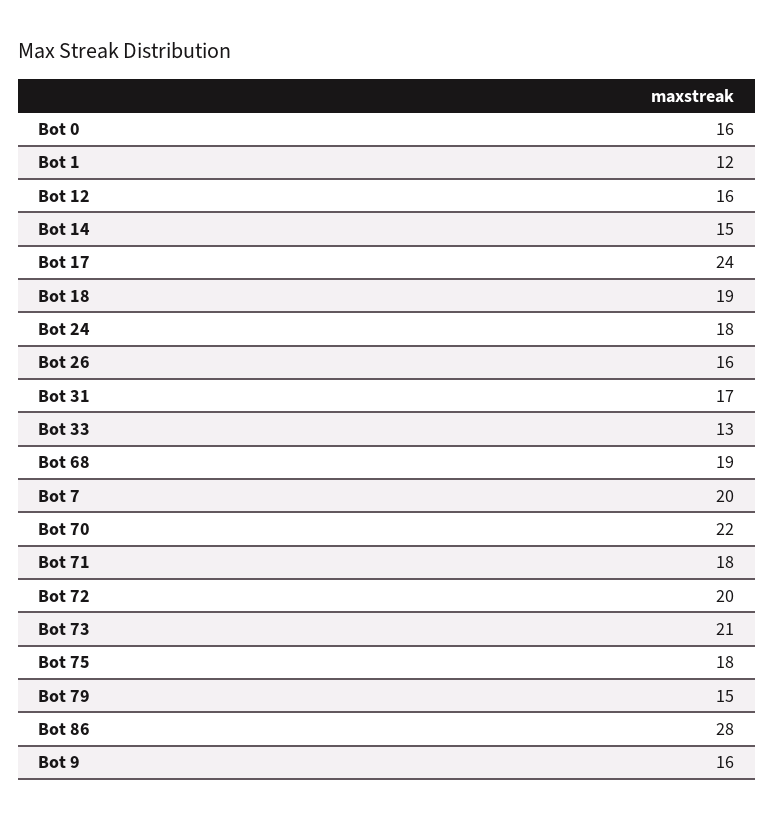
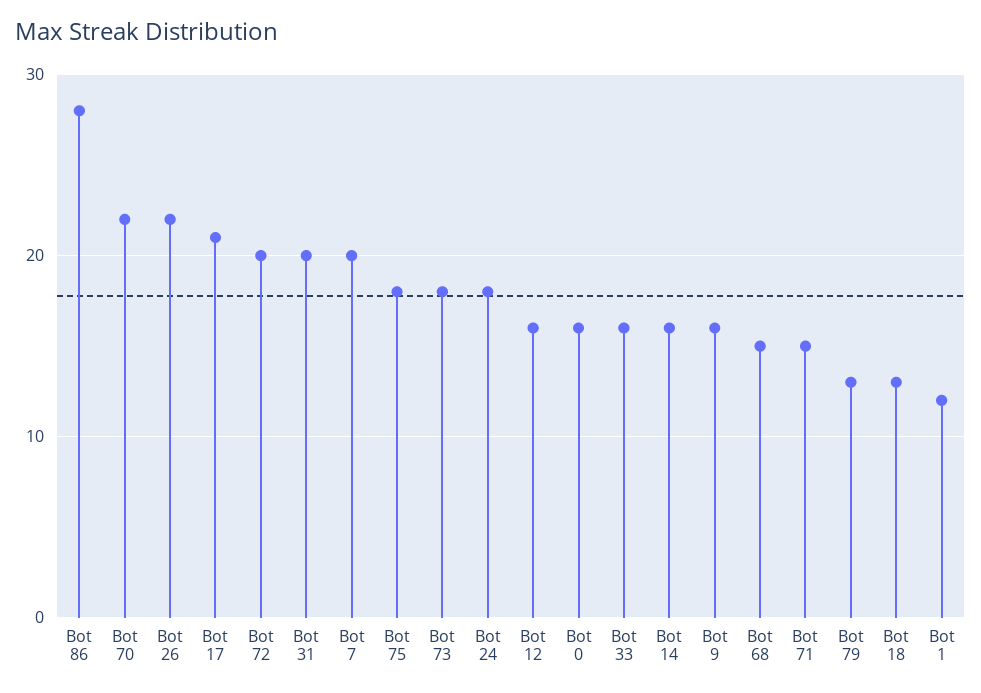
Bot 14: 15 -> 16
Bot 17: 24 -> 21
Bot 18: 19 -> 13
Bot 26: 16 -> 22
Bot 31: 17 -> 20
Bot 33: 13 -> 16
Bot 68: 19 -> 15
Bot 71: 18 -> 15
Bot 73: 21 -> 18
Bot 79: 15 -> 13

